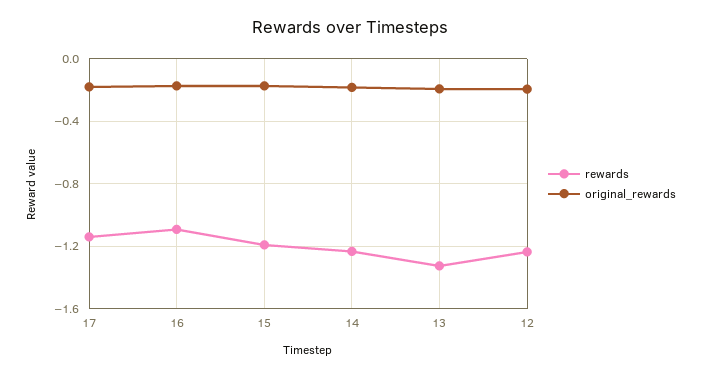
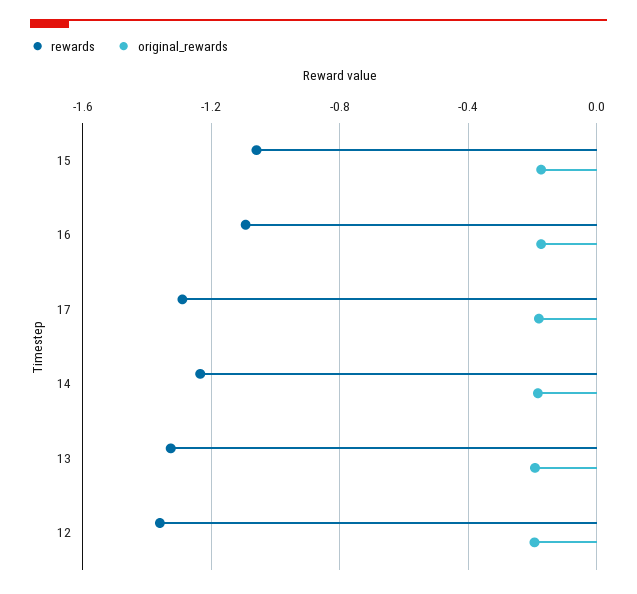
rewards, 17: -1.15 -> -1.3
rewards, 15: -1.2 -> -1.05
rewards, 12: -1.25 -> -1.35

